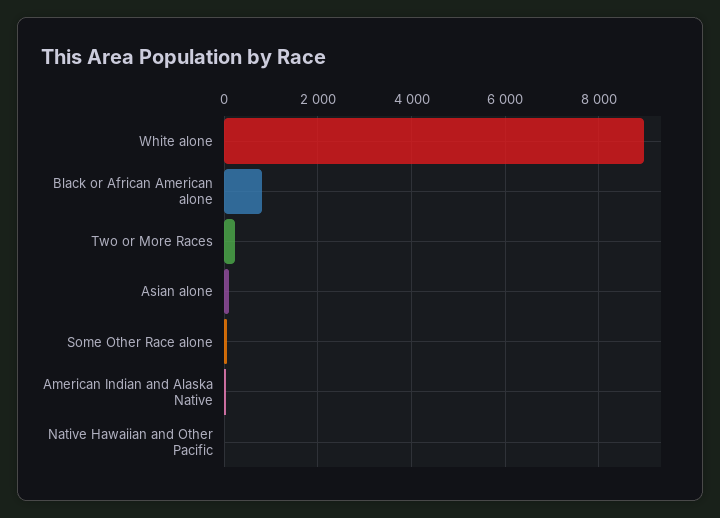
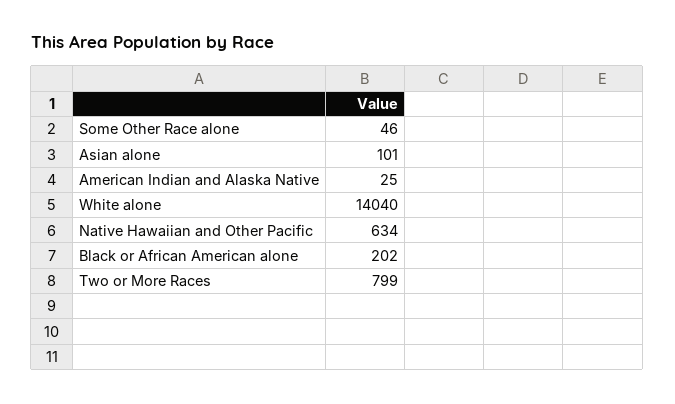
White alone: 9000 -> 14040
Black or African American alone: 800 -> 202
Two or More Races: 200 -> 799
Native Hawaiian and Other Pacific: 0 -> 634

